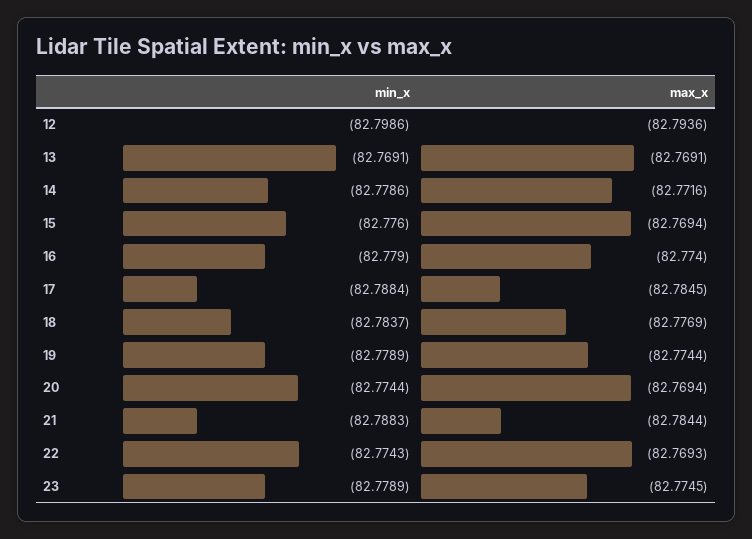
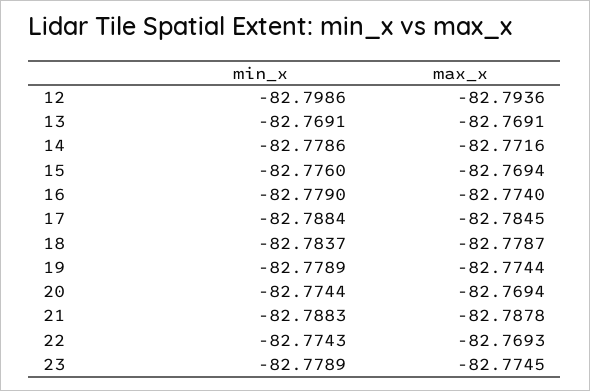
max_x, 18: -82.7769 -> -82.7787
max_x, 21: -82.7844 -> -82.7878

